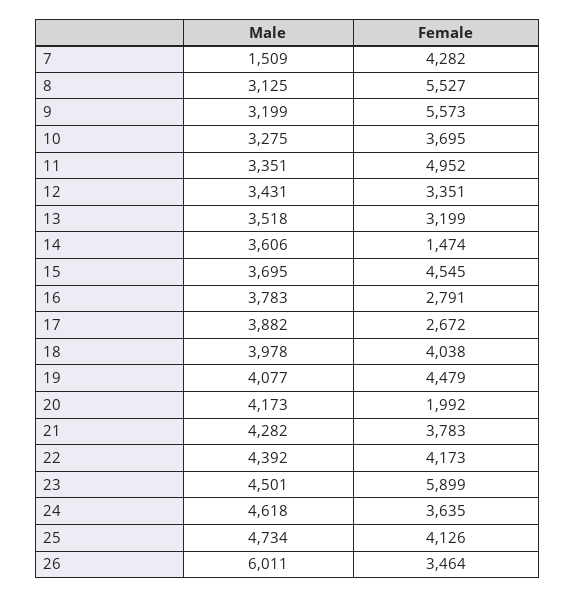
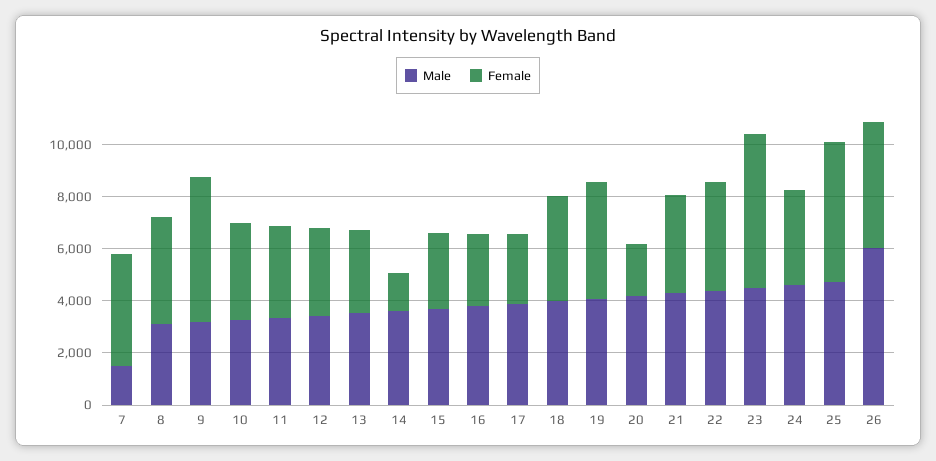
Female, 8: 5527 -> 4000
Female, 11: 4952 -> 3500
Female, 15: 4545 -> 3000
Female, 25: 4126 -> 5500
Female, 26: 3464 -> 5000

